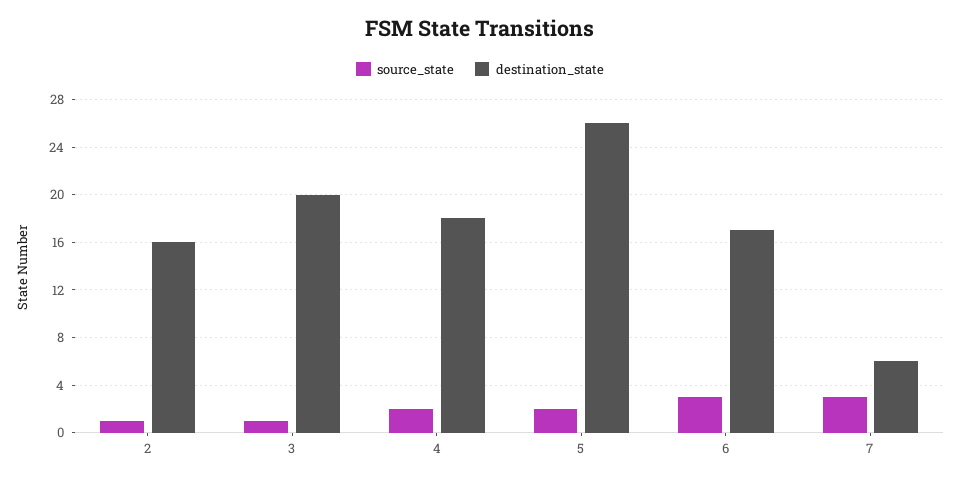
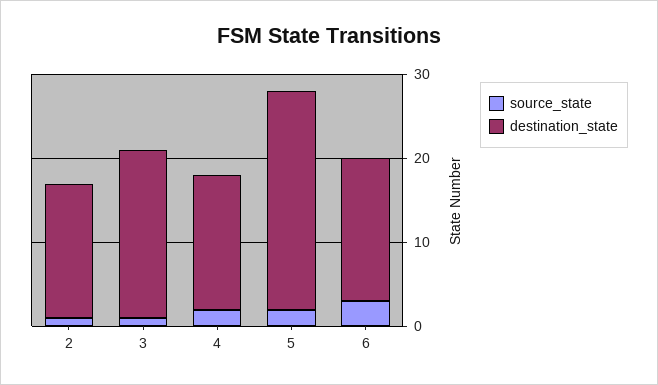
destination_state, 4: 18 -> 16
source_state, 7: 3 -> none
destination_state, 7: 6 -> none

